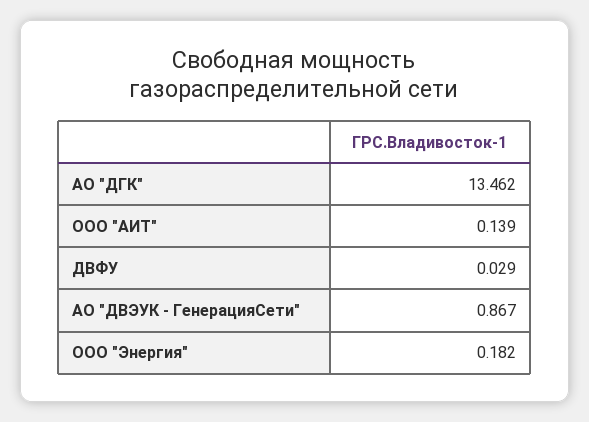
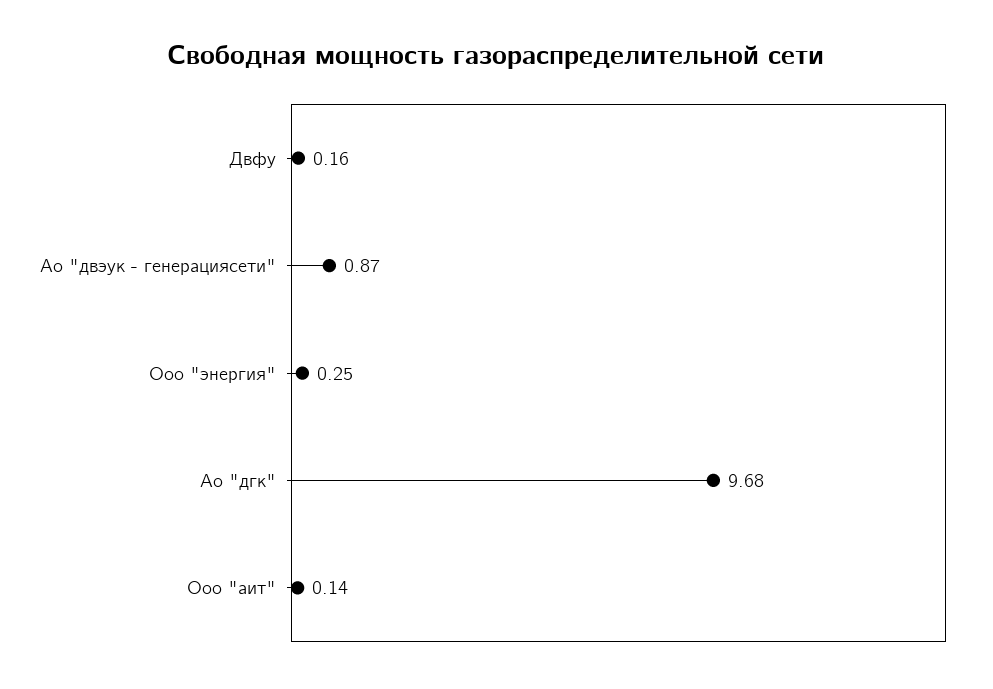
АО "ДГК": 13.462 -> 9.68
ДВФУ: 0.029 -> 0.16
ООО "Энергия": 0.182 -> 0.25

